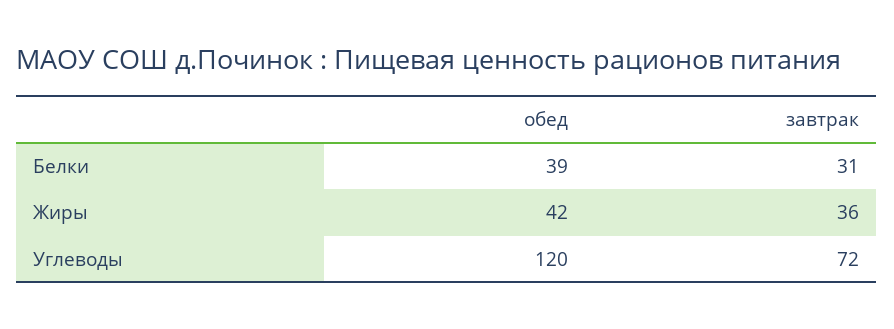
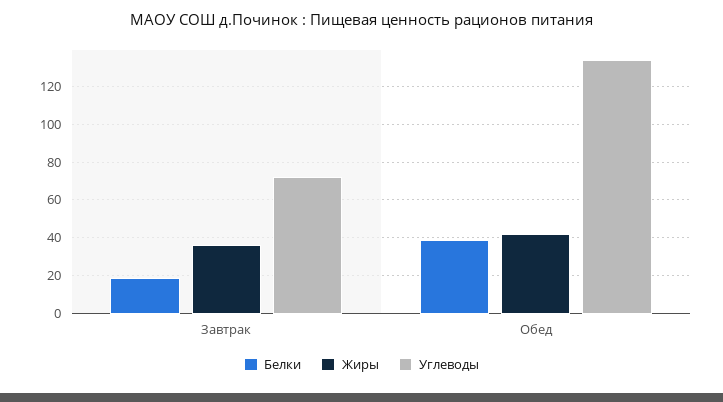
Белки, завтрак: 31 -> 20
Углеводы, обед: 120 -> 135

